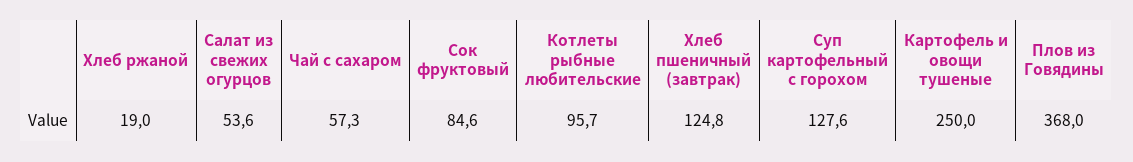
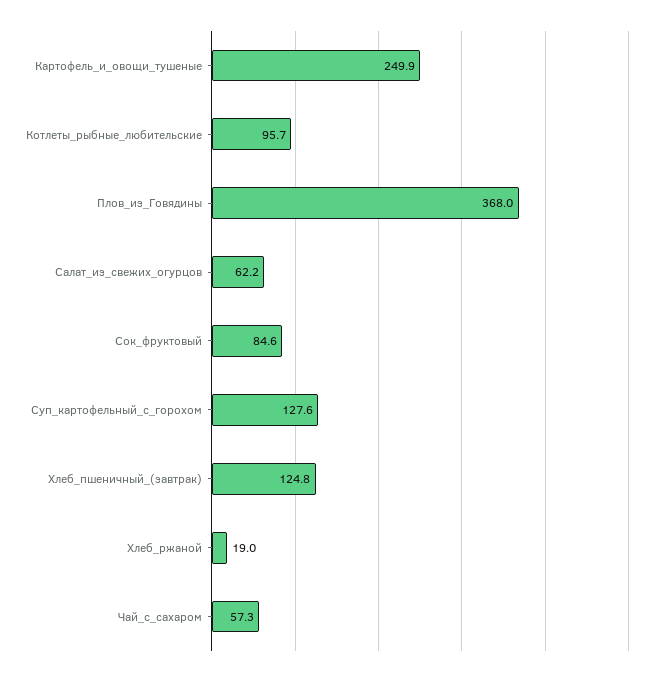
Салат из свежих огурцов: 53.6 -> 62.2
Картофель и овощи тушеные: 250 -> 249.9

